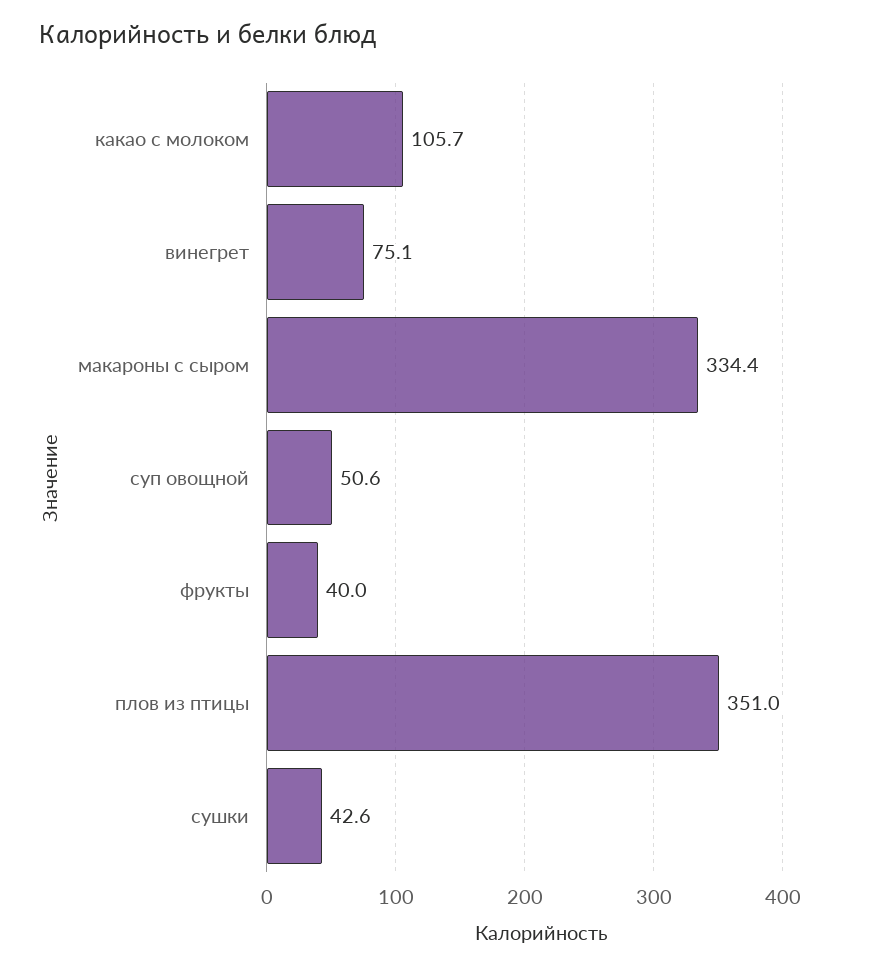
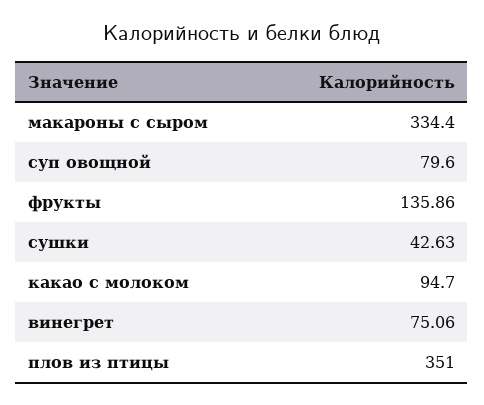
какао с молоком: 105.7 -> 94.7
суп овощной: 50.6 -> 79.6
фрукты: 40 -> 135.86

